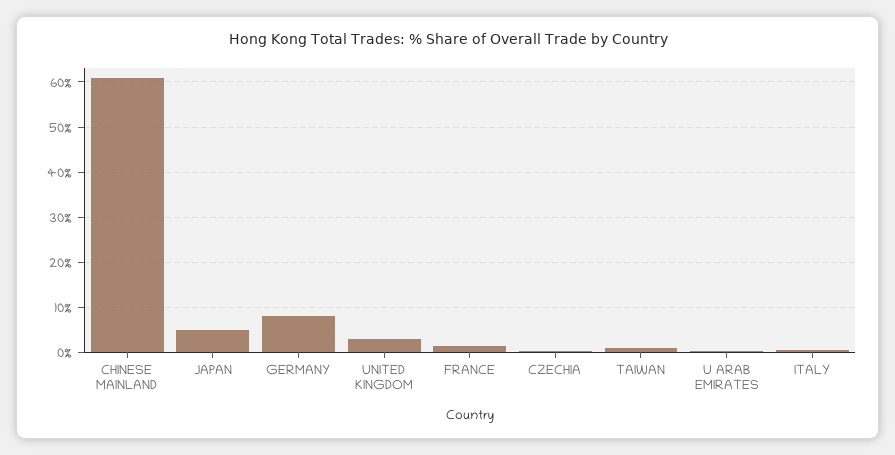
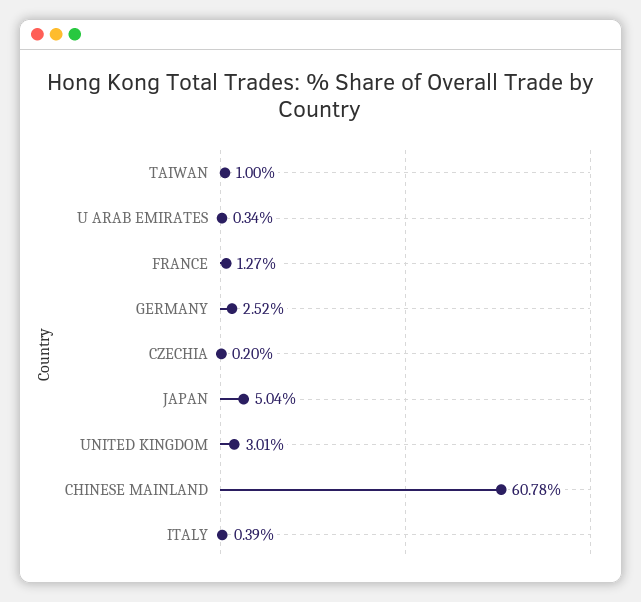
GERMANY: 8 -> 2.52

